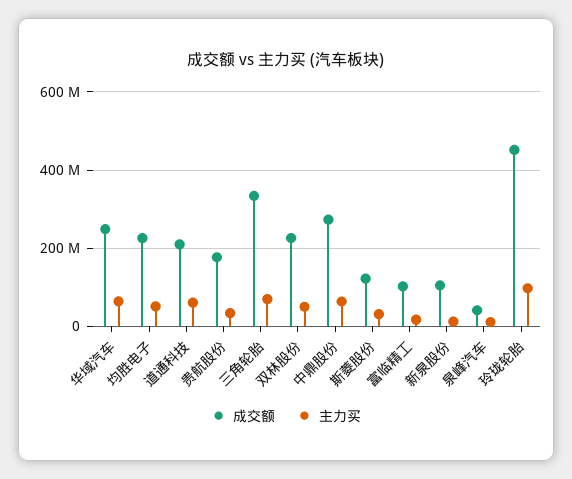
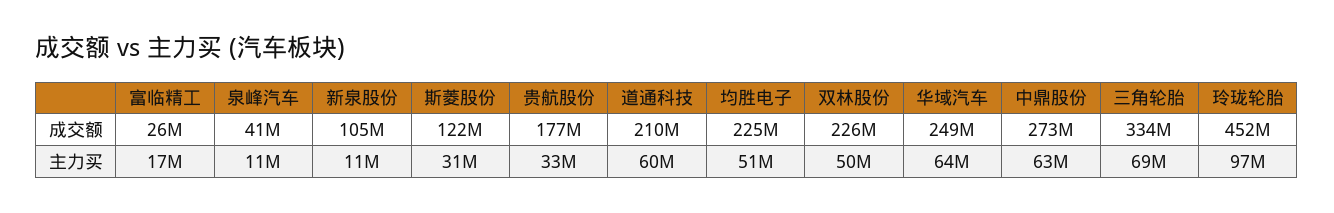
成交额, 富临精工: 100000000 -> 26000000

